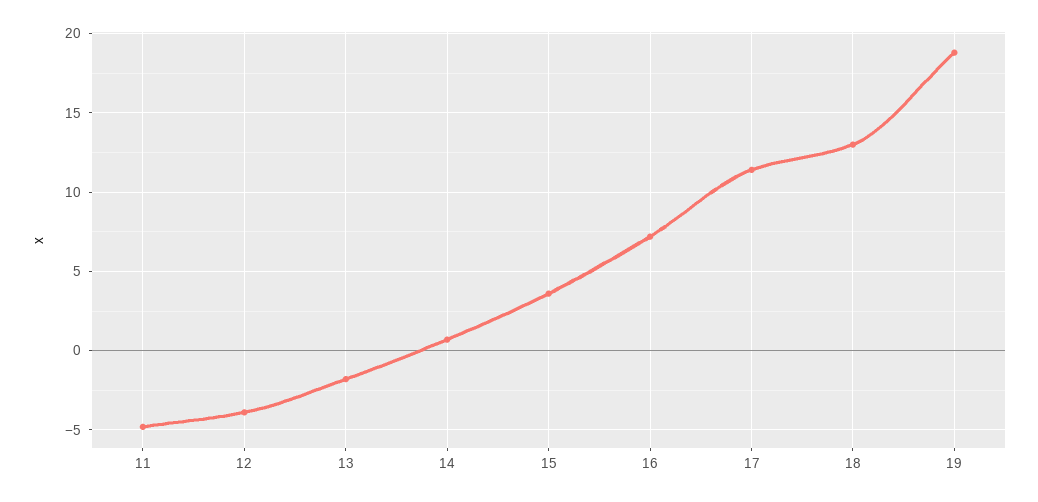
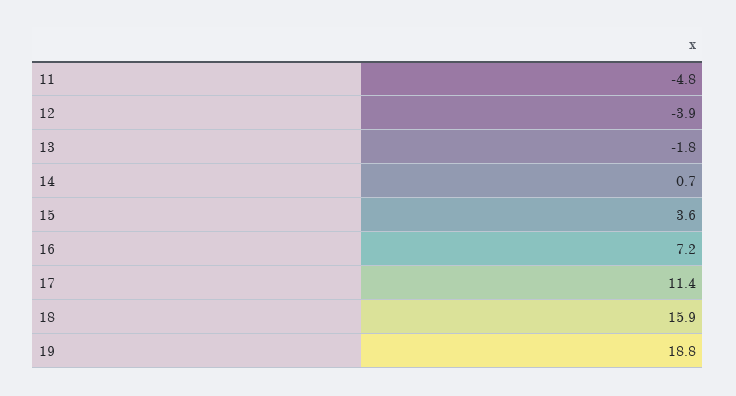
18: 13 -> 15.9

